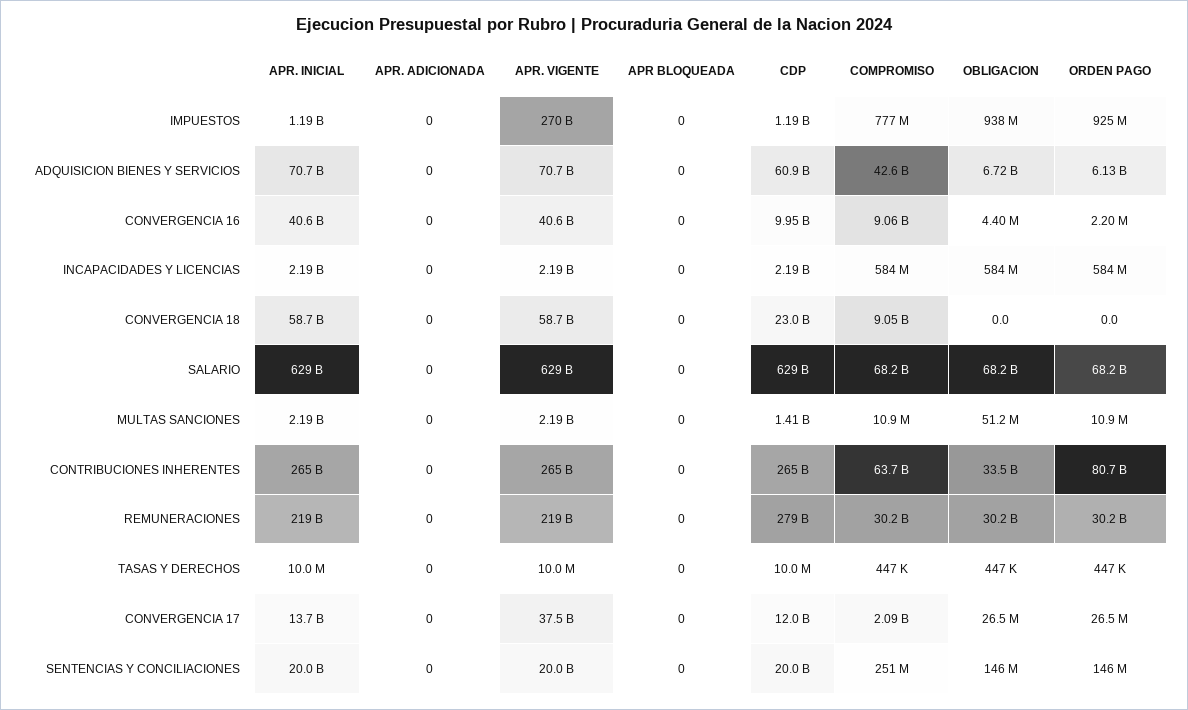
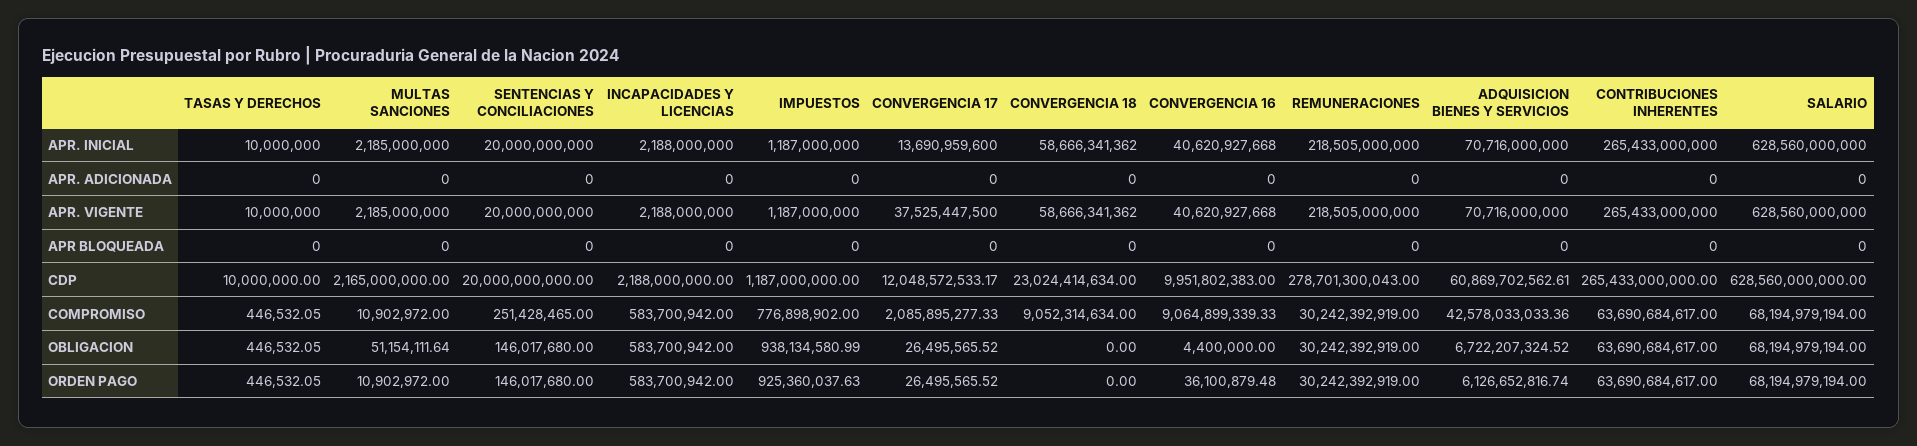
APR. VIGENTE, IMPUESTOS: 270000000000 -> 1187000000
ORDEN PAGO, CONVERGENCIA 16: 2200000 -> 36100879.48
CDP, MULTAS SANCIONES: 1410000000 -> 2165000000
OBLIGACION, CONTRIBUCIONES INHERENTES: 33500000000 -> 63690684617
ORDEN PAGO, CONTRIBUCIONES INHERENTES: 80700000000 -> 63690684617

